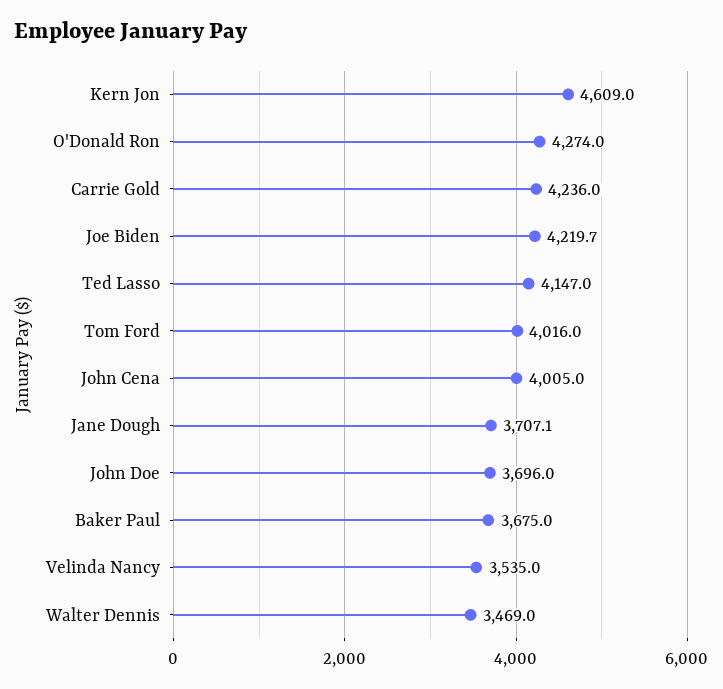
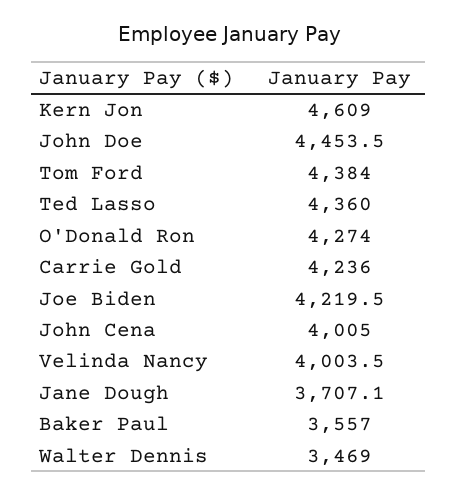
Joe Biden: 4219.7 -> 4219.5
Ted Lasso: 4147 -> 4360
Tom Ford: 4016 -> 4384
John Doe: 3696 -> 4453.5
Baker Paul: 3675 -> 3557
Velinda Nancy: 3535 -> 4003.5

